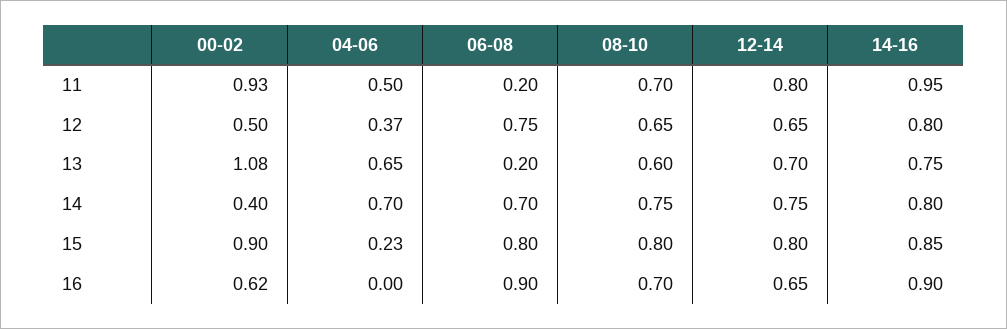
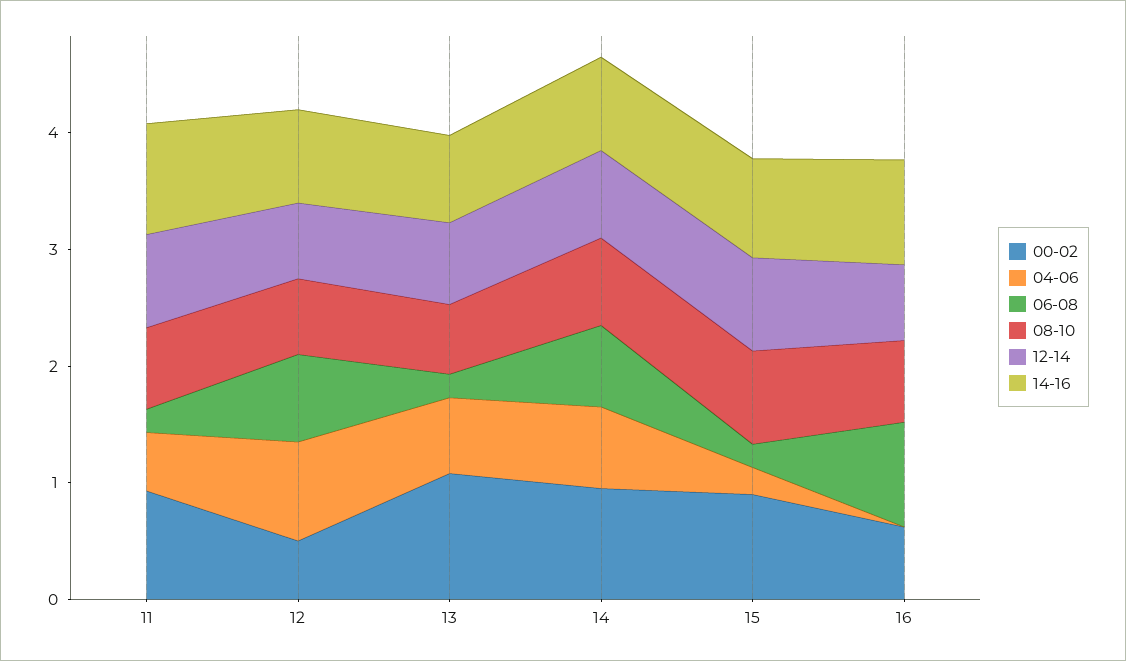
04-06, 12: 0.37 -> 0.8
00-02, 14: 0.4 -> 1
06-08, 15: 0.8 -> 0.2

